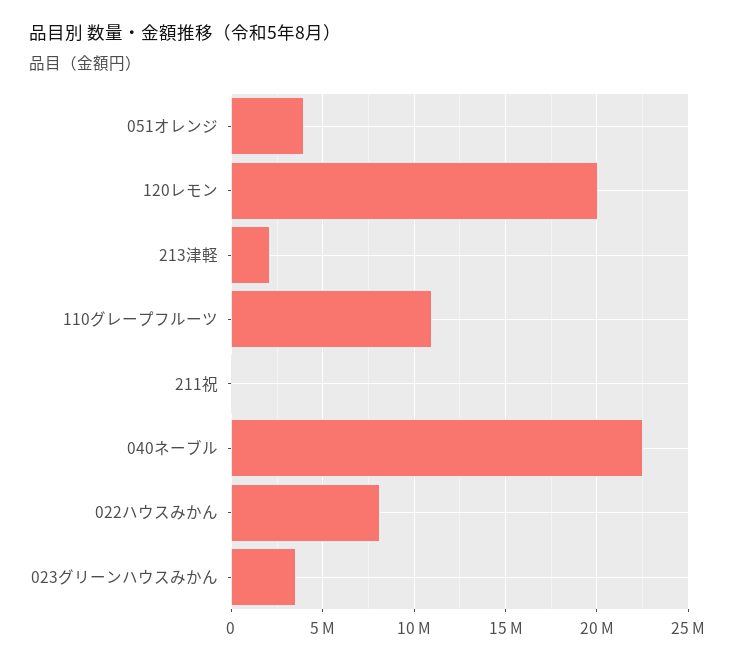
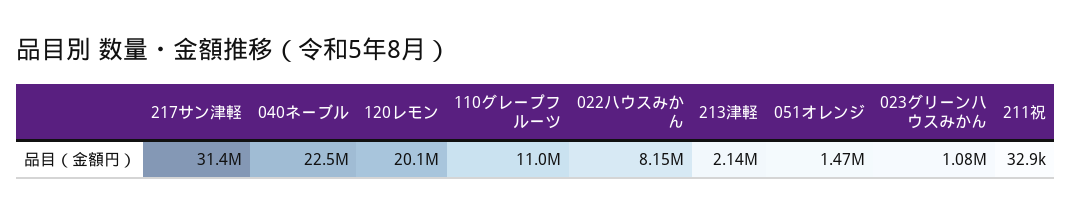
051オレンジ: 4000000 -> 1470000
023グリーンハウスみかん: 3500000 -> 1080000
217サン津軽: none -> 31400000

